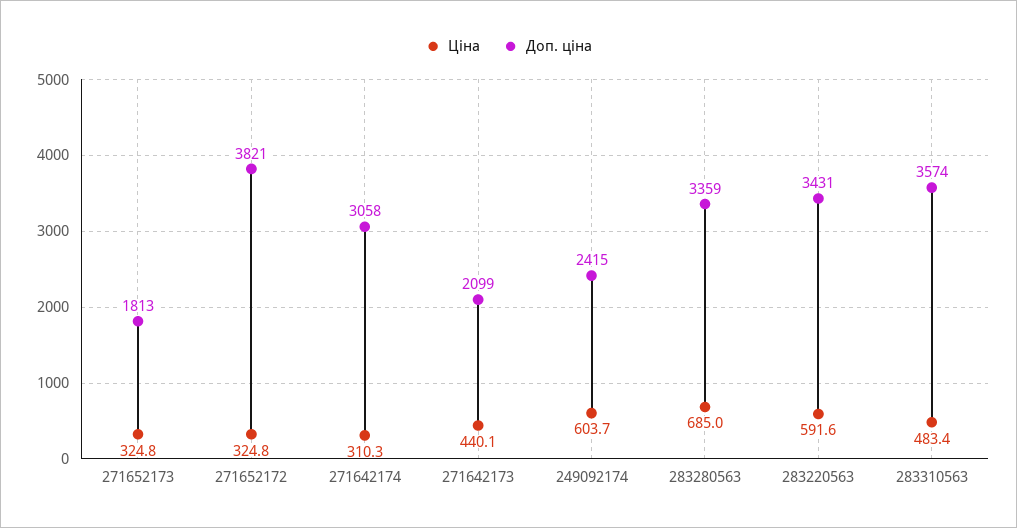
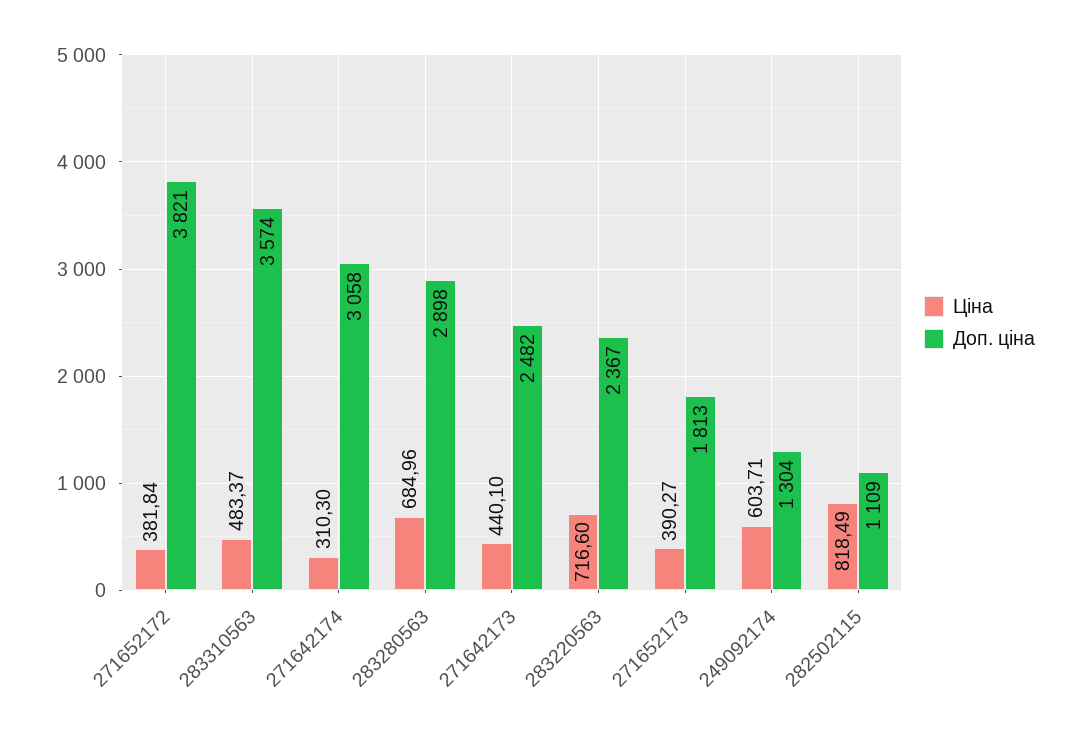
Ціна, 271652173: 324.8 -> 390.27
Ціна, 271652172: 324.8 -> 381.84
Доп. ціна, 271642173: 2099 -> 2482
Доп. ціна, 249092174: 2415 -> 1304
Доп. ціна, 283280563: 3359 -> 2898
Ціна, 283220563: 591.6 -> 716.6
Доп. ціна, 283220563: 3431 -> 2367
Ціна, 282502115: none -> 818.49
Доп. ціна, 282502115: none -> 1109

